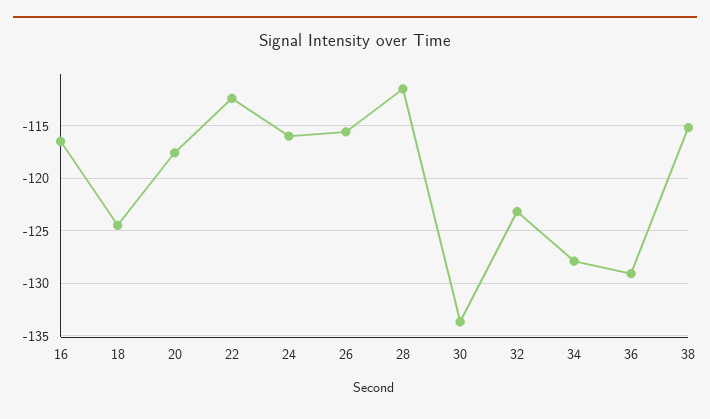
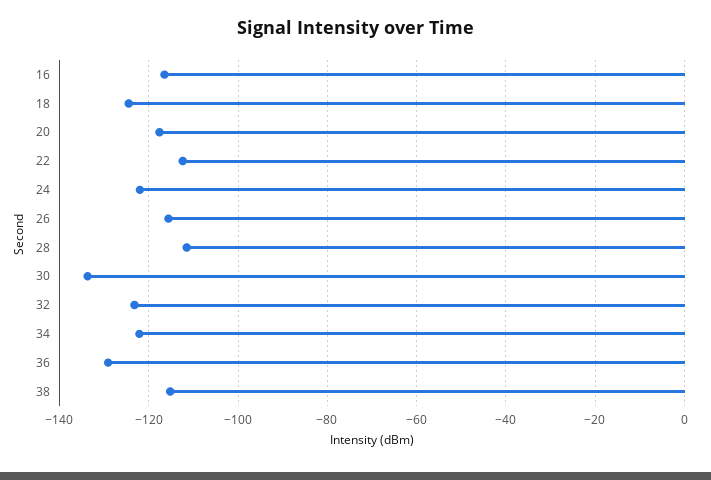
24: -116 -> -122
34: -128 -> -122

